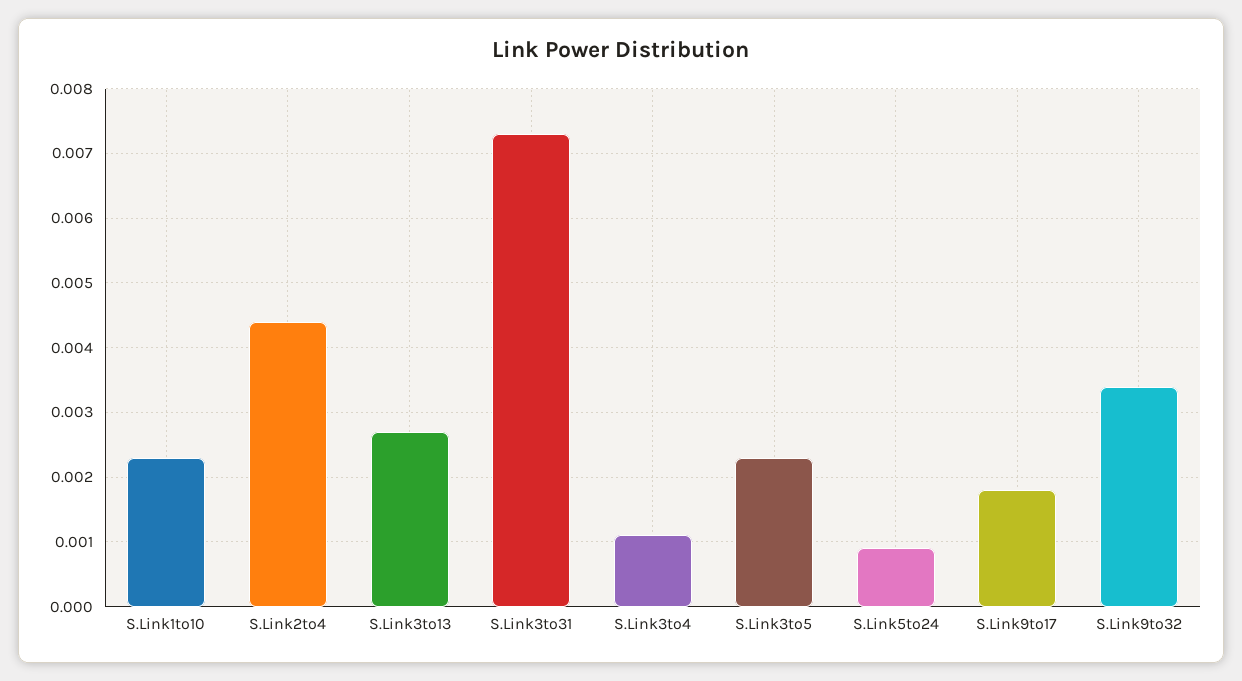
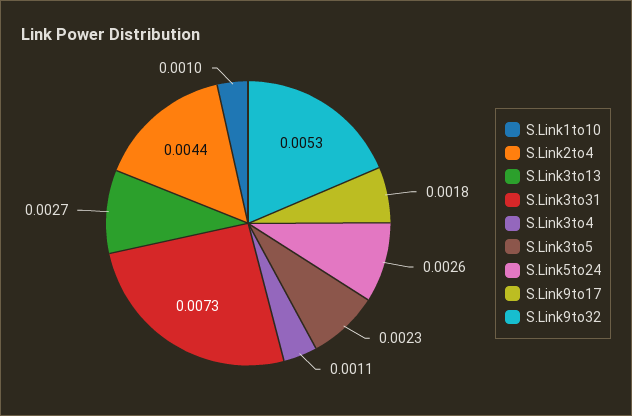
S.Link1to10: 0.0023 -> 0.001
S.Link5to24: 0.0009 -> 0.0026
S.Link9to32: 0.0034 -> 0.0053

